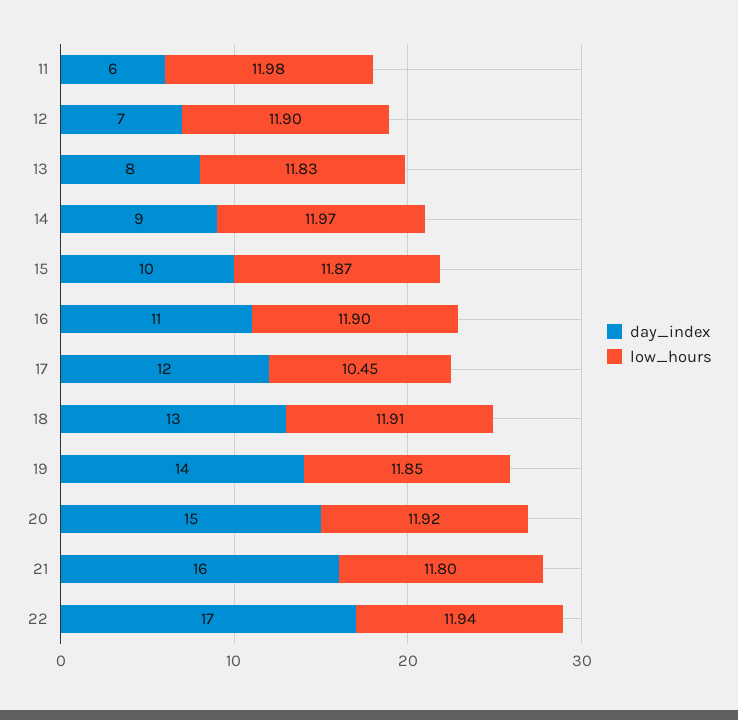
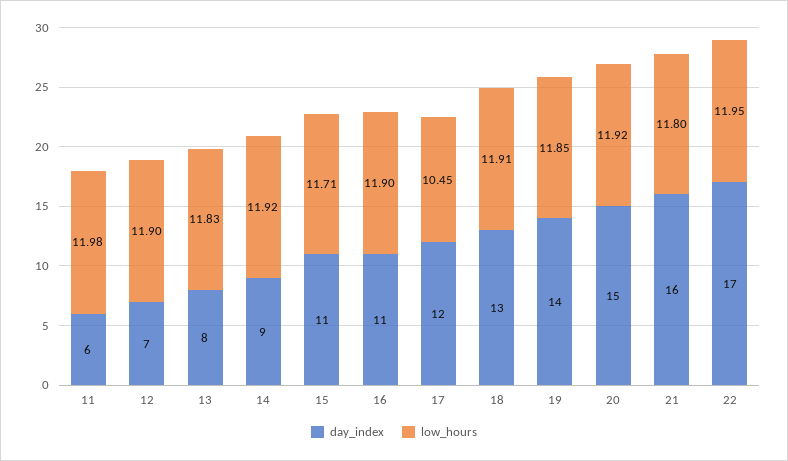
low_hours, 14: 11.97 -> 11.92
day_index, 15: 10 -> 11
low_hours, 15: 11.87 -> 11.71
low_hours, 22: 11.94 -> 11.95

